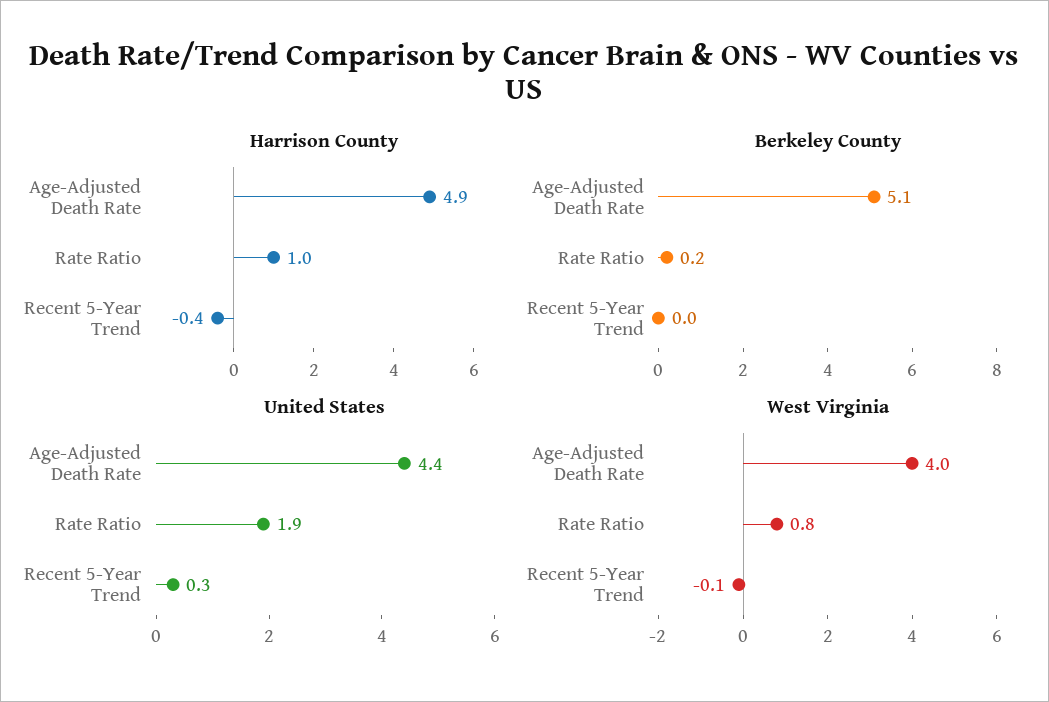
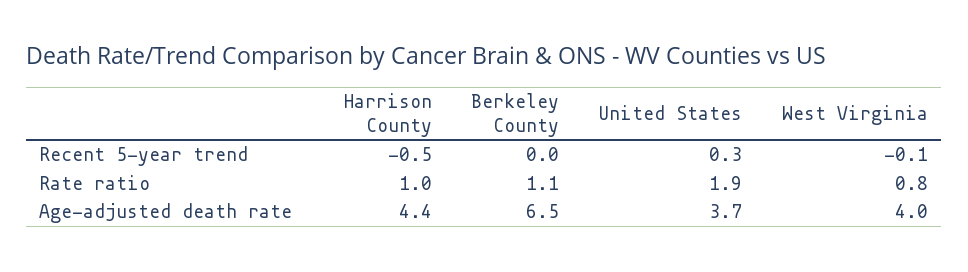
Harrison County, Age-Adjusted Death Rate: 4.9 -> 4.4
Harrison County, Recent 5-Year Trend: -0.4 -> -0.5
Berkeley County, Age-Adjusted Death Rate: 5.1 -> 6.5
Berkeley County, Rate Ratio: 0.2 -> 1.1
United States, Age-Adjusted Death Rate: 4.4 -> 3.7

